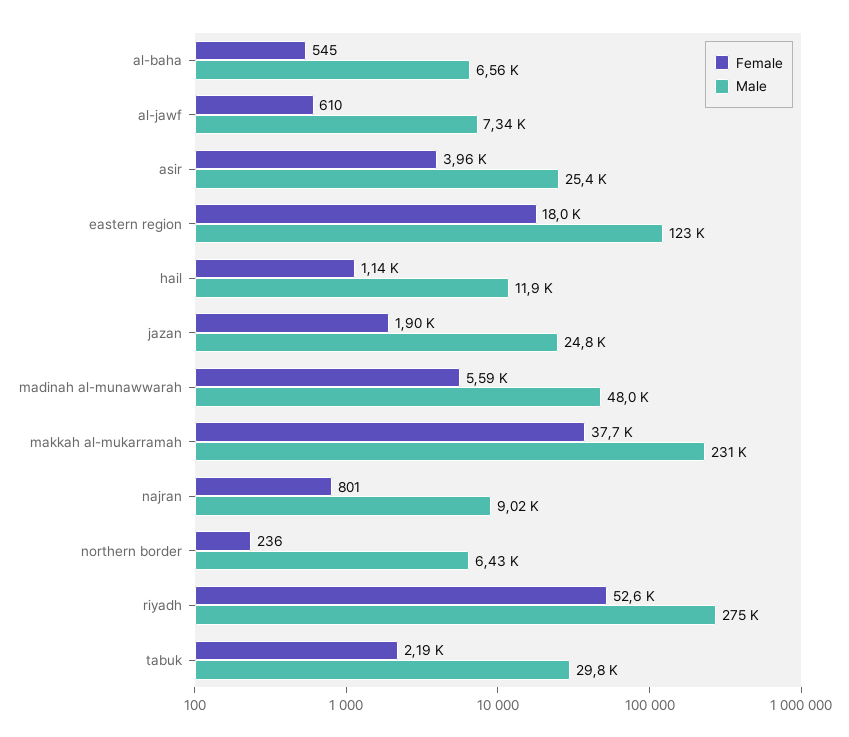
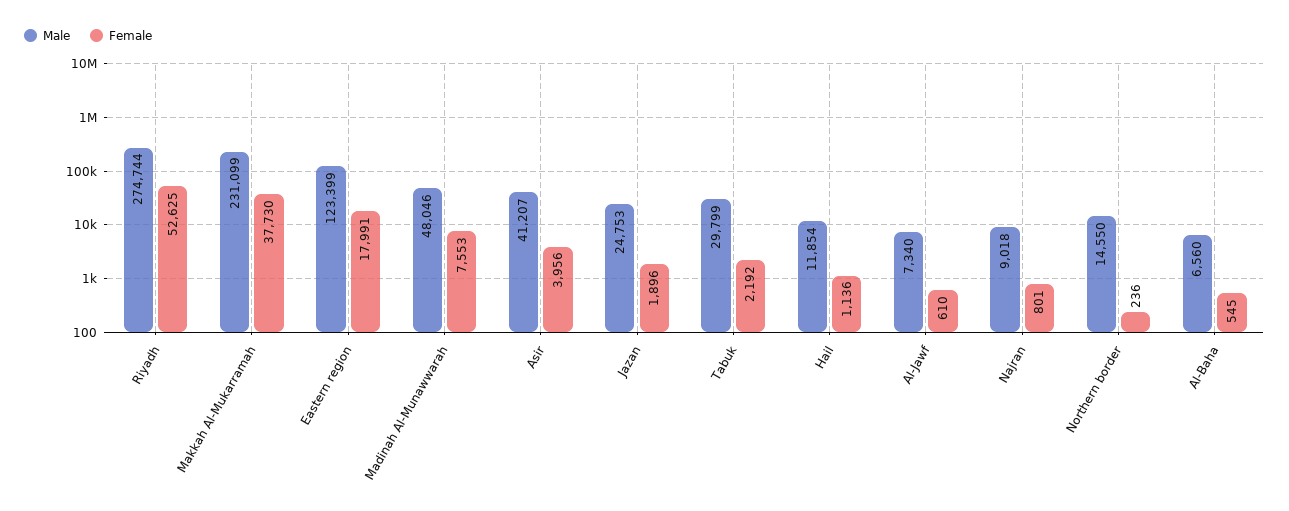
Male, asir: 25400 -> 41207
Female, madinah al-munawwarah: 5590 -> 7553
Male, northern border: 6430 -> 14550

